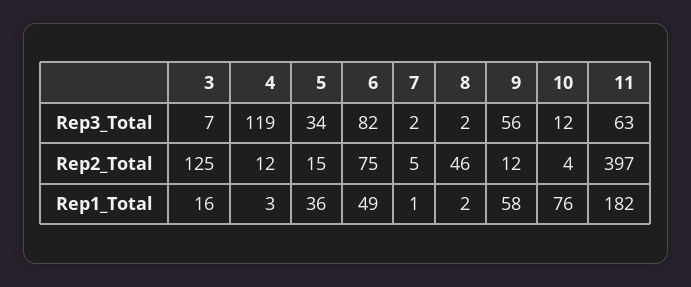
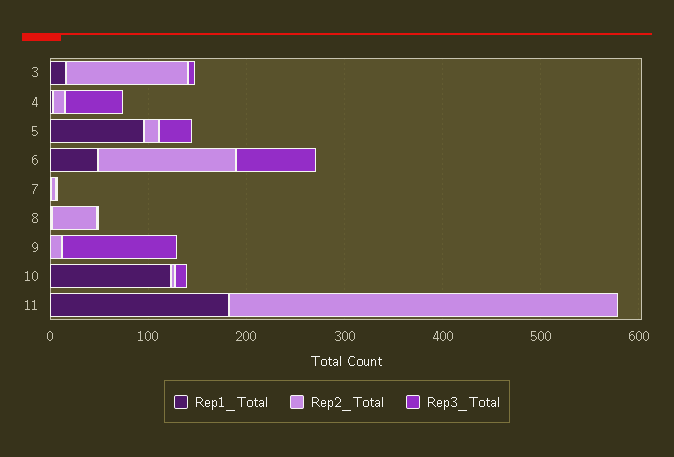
Rep3_Total, 4: 119 -> 60
Rep3_Total, 9: 56 -> 120
Rep3_Total, 11: 63 -> 0
Rep2_Total, 6: 75 -> 140
Rep1_Total, 5: 36 -> 100
Rep1_Total, 9: 58 -> 0
Rep1_Total, 10: 76 -> 120

